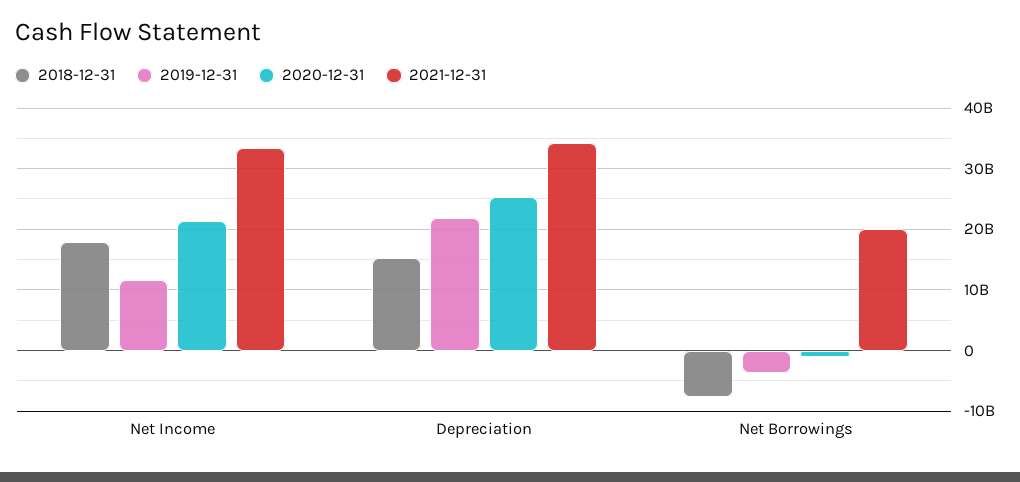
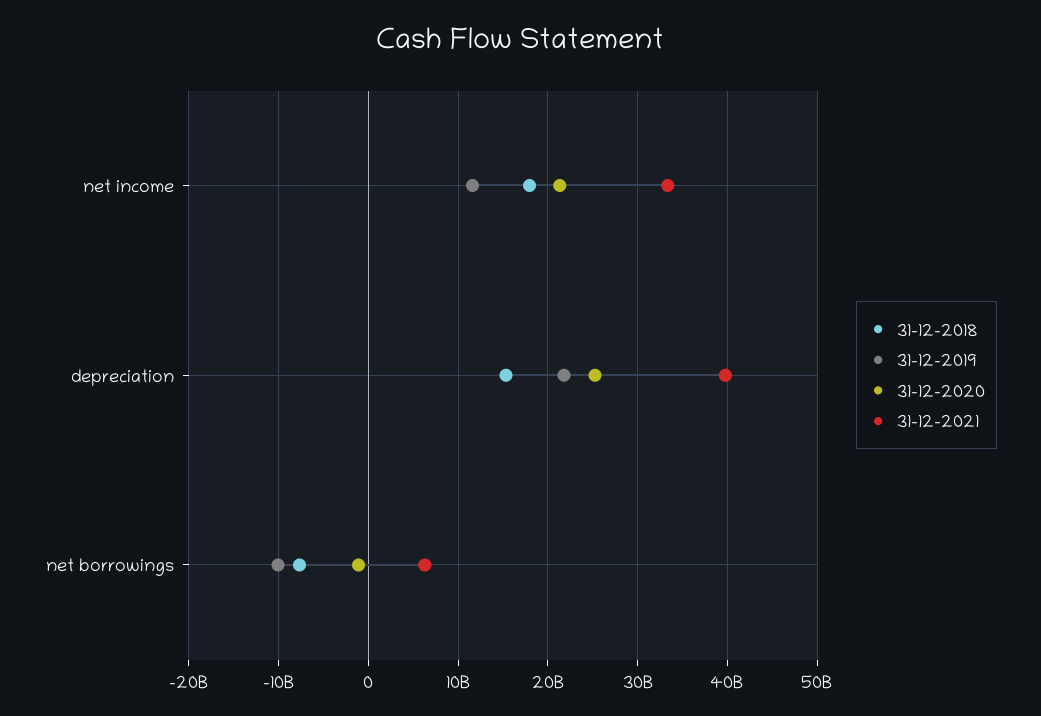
2021-12-31, Depreciation: 34000000000 -> 40000000000
2019-12-31, Net Borrowings: -4000000000 -> -10000000000
2021-12-31, Net Borrowings: 20000000000 -> 6000000000

